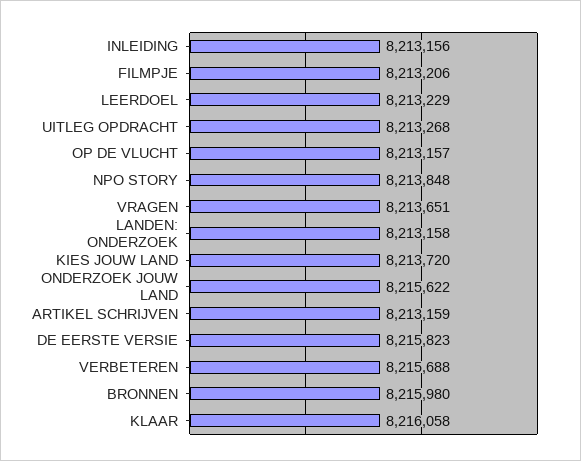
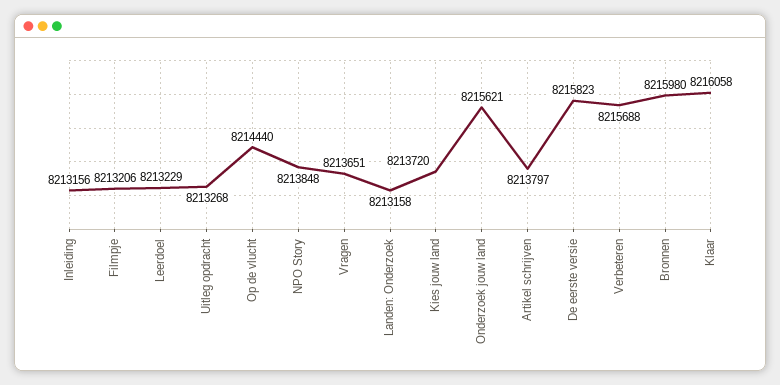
OP DE VLUCHT: 8213157 -> 8214440
ONDERZOEK JOUW LAND: 8215622 -> 8215621
ARTIKEL SCHRIJVEN: 8213159 -> 8213797

